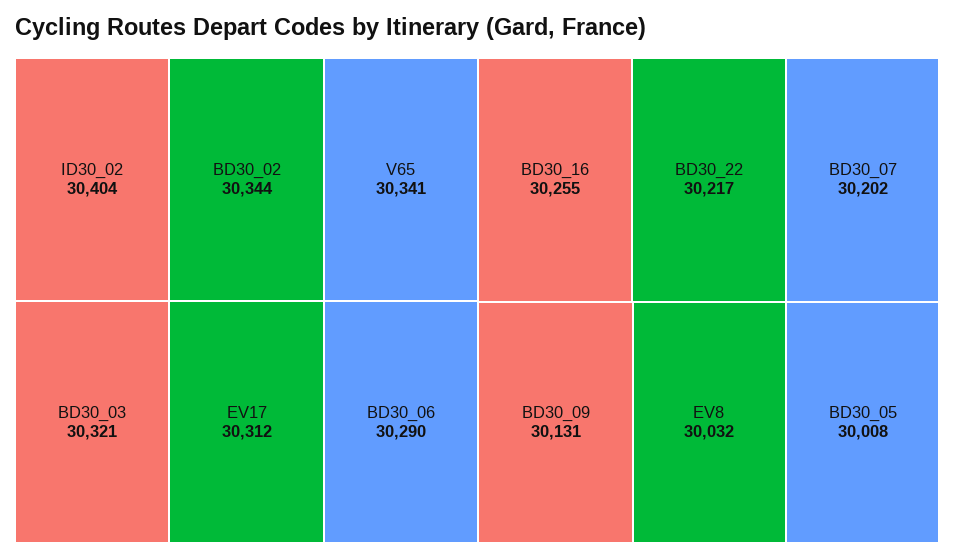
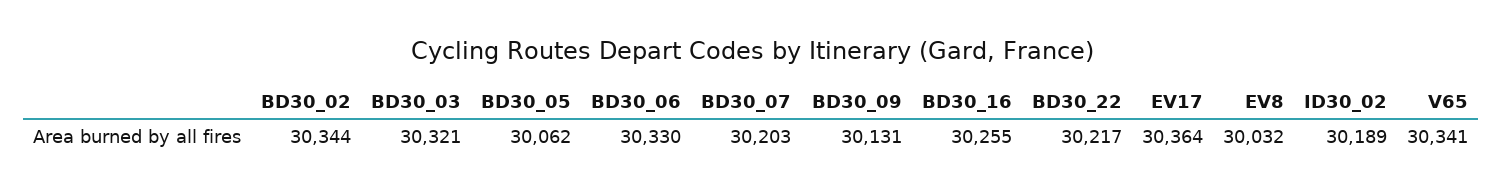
ID30_02: 30404 -> 30189
EV17: 30312 -> 30364
BD30_06: 30290 -> 30330
BD30_07: 30202 -> 30203
BD30_05: 30008 -> 30062

